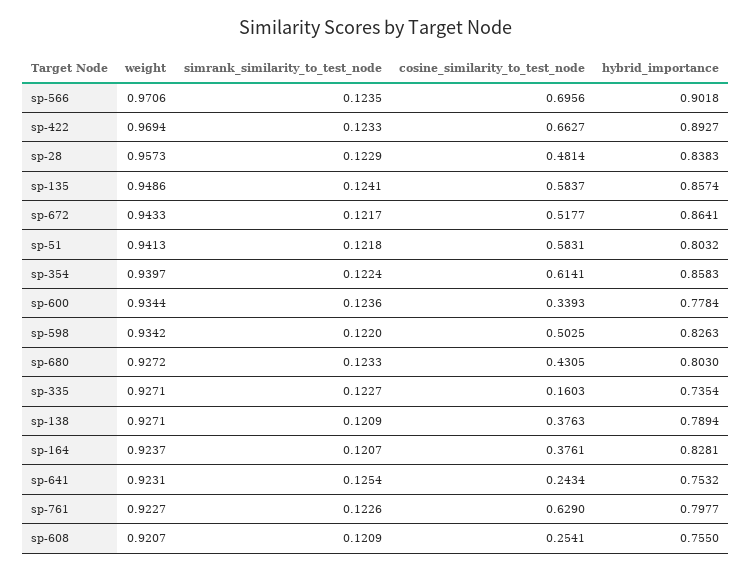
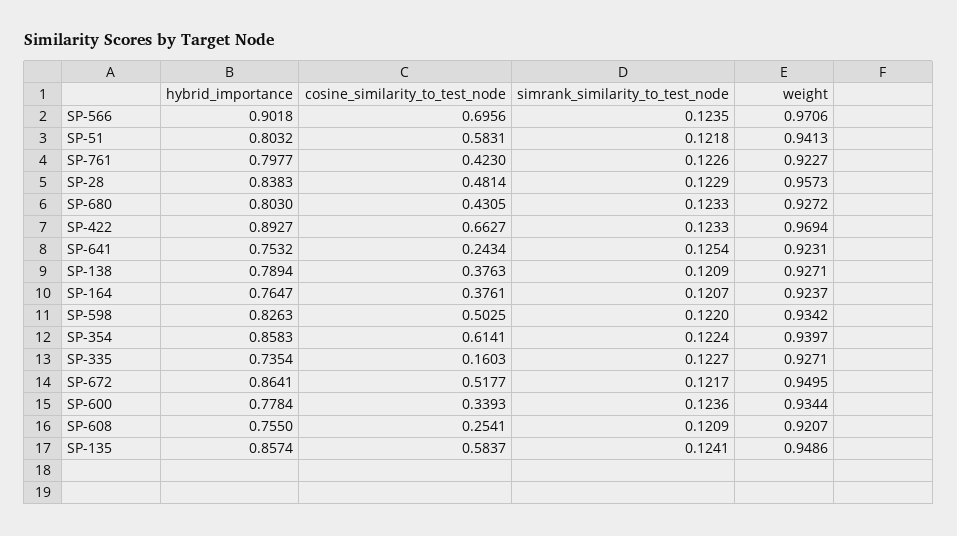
weight, sp-672: 0.9433 -> 0.9495
hybrid_importance, sp-164: 0.8281 -> 0.7647
cosine_similarity_to_test_node, sp-761: 0.629 -> 0.423

